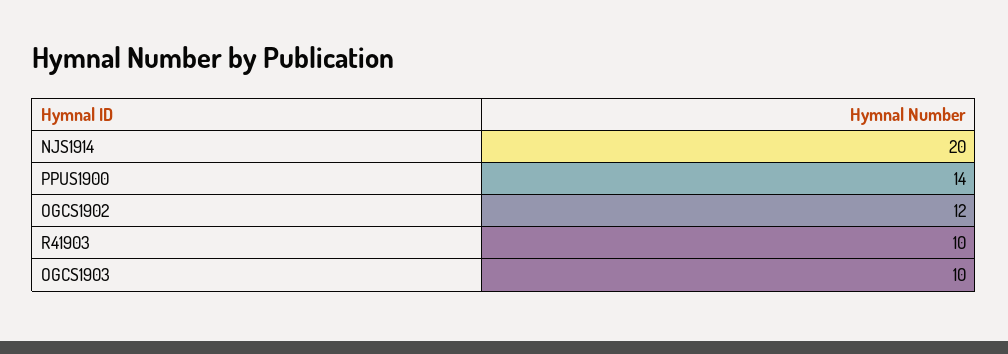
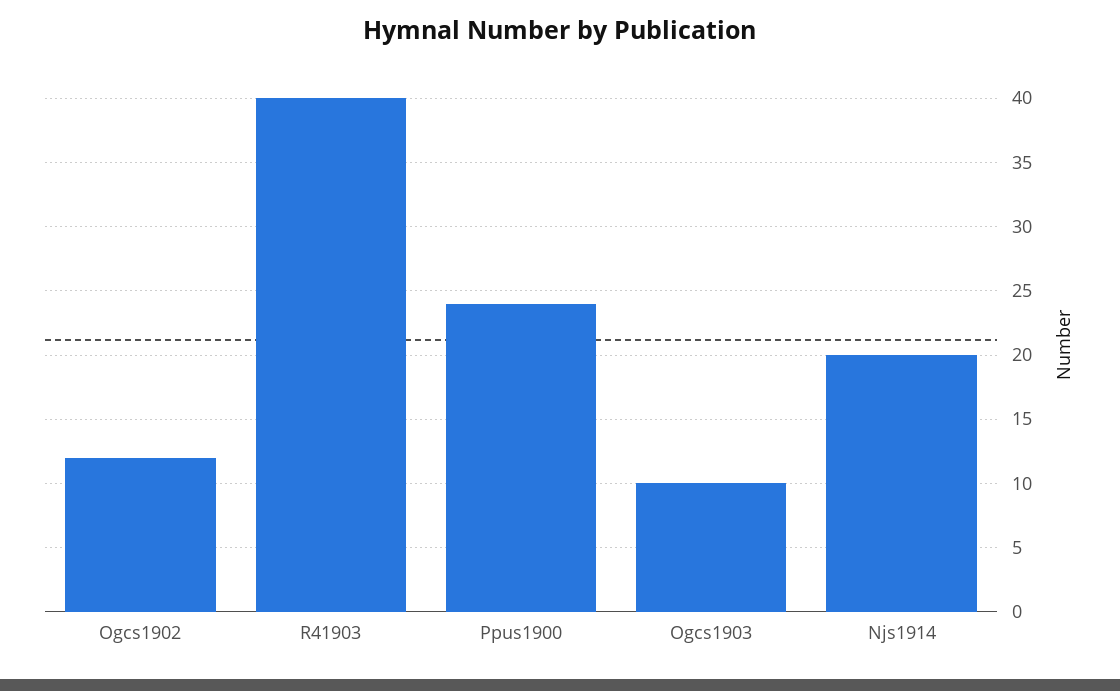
PPUS1900: 14 -> 24
R41903: 10 -> 40

